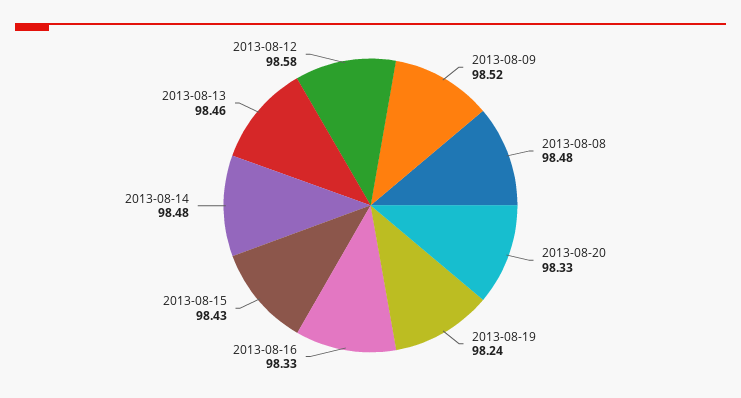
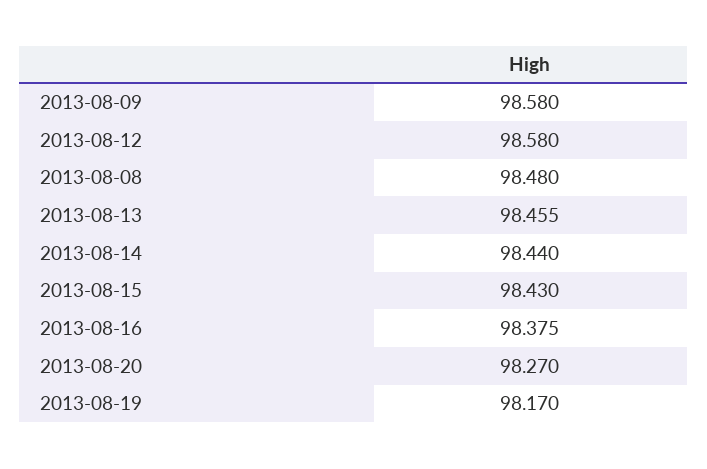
2013-08-09: 98.52 -> 98.58
2013-08-20: 98.33 -> 98.27
2013-08-19: 98.24 -> 98.17
2013-08-16: 98.33 -> 98.375
2013-08-14: 98.48 -> 98.44

